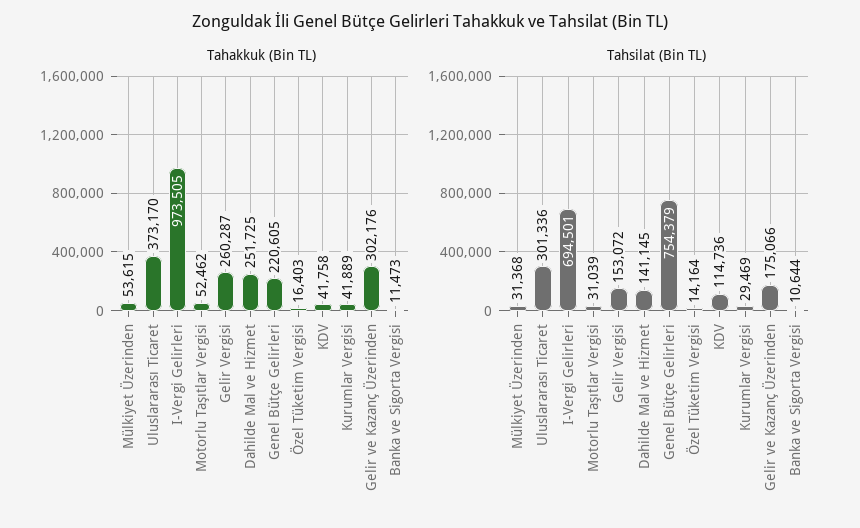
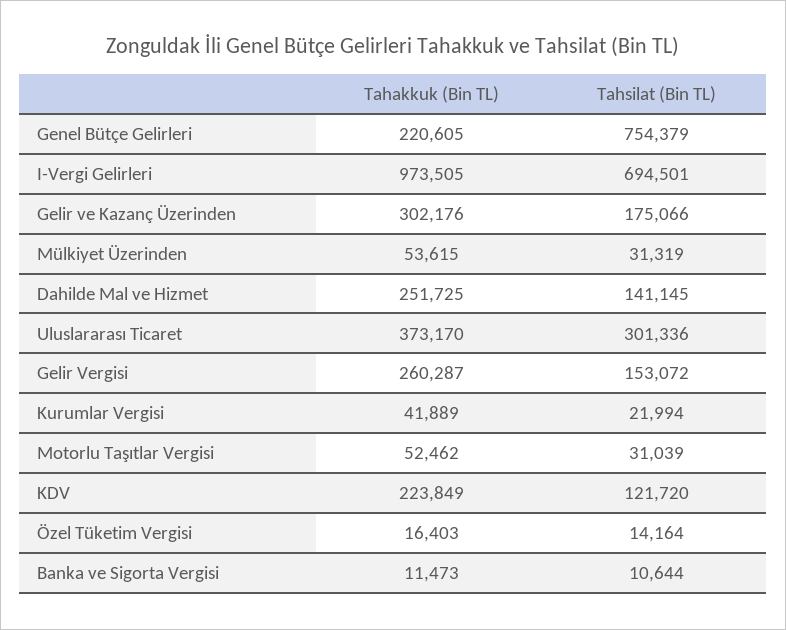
Tahakkuk (Bin TL), KDV: 41758 -> 223849
Tahsilat (Bin TL), Mülkiyet Üzerinden: 31368 -> 31319
Tahsilat (Bin TL), KDV: 114736 -> 121720
Tahsilat (Bin TL), Kurumlar Vergisi: 29469 -> 21994

